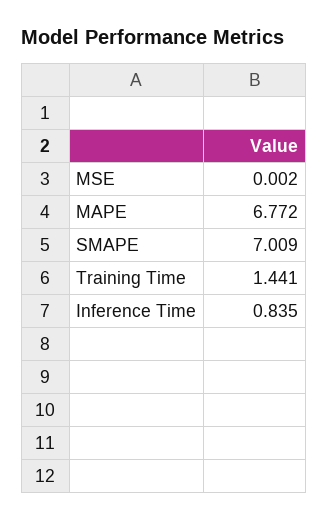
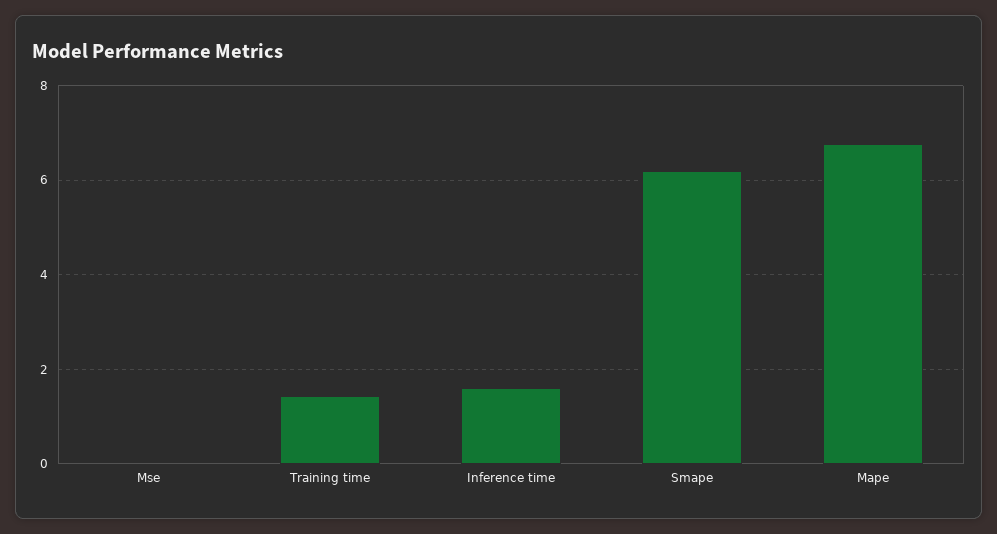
SMAPE: 7.009 -> 6.2
Inference Time: 0.835 -> 1.6

